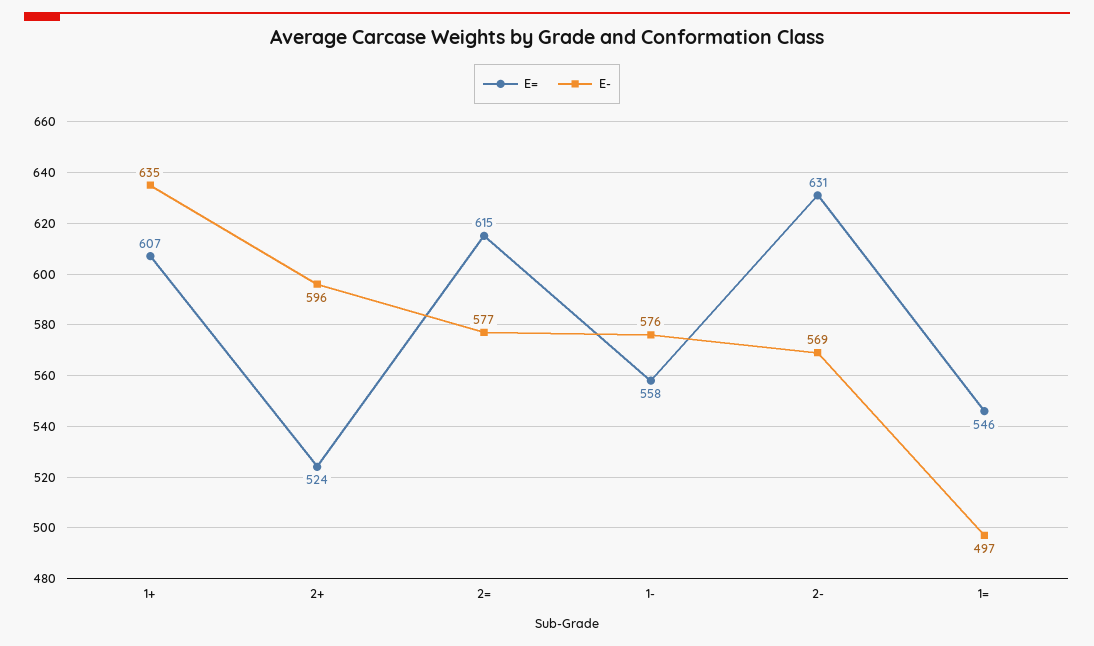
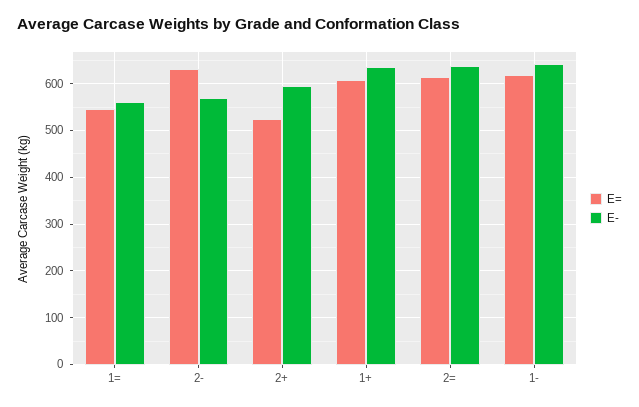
E-, 2=: 577 -> 640
E=, 1-: 558 -> 620
E-, 1-: 576 -> 640
E-, 1=: 497 -> 560

